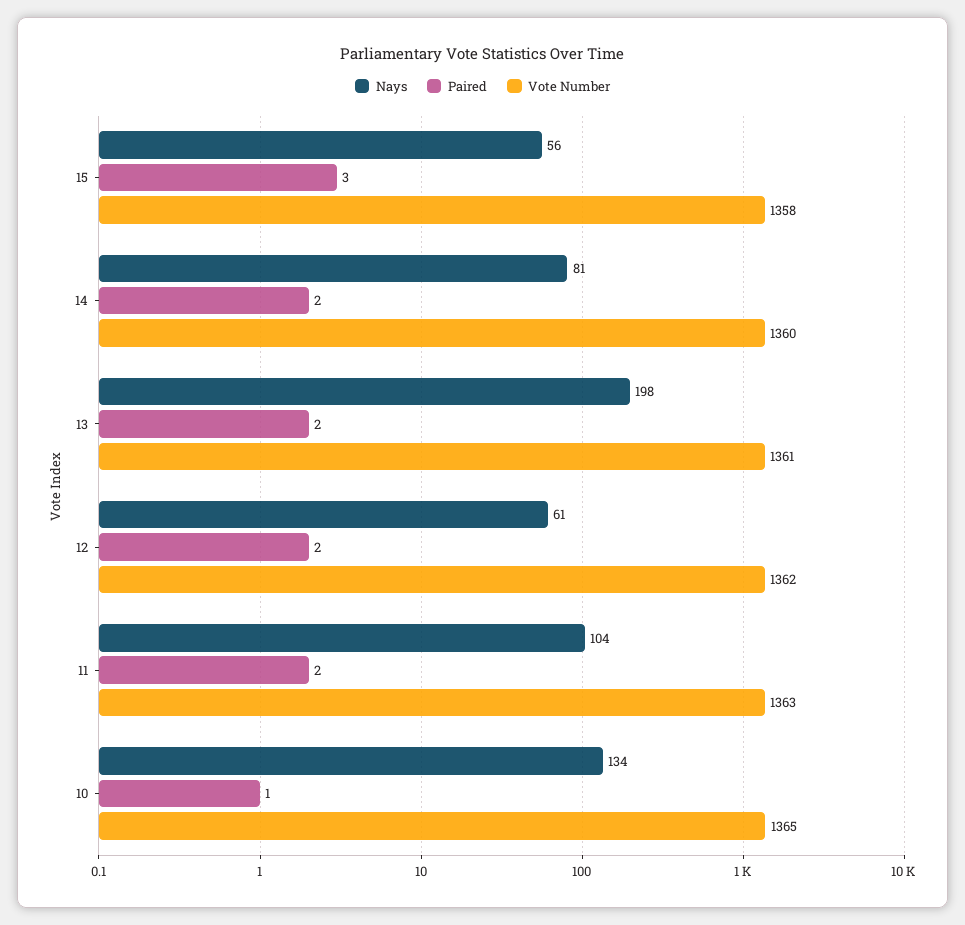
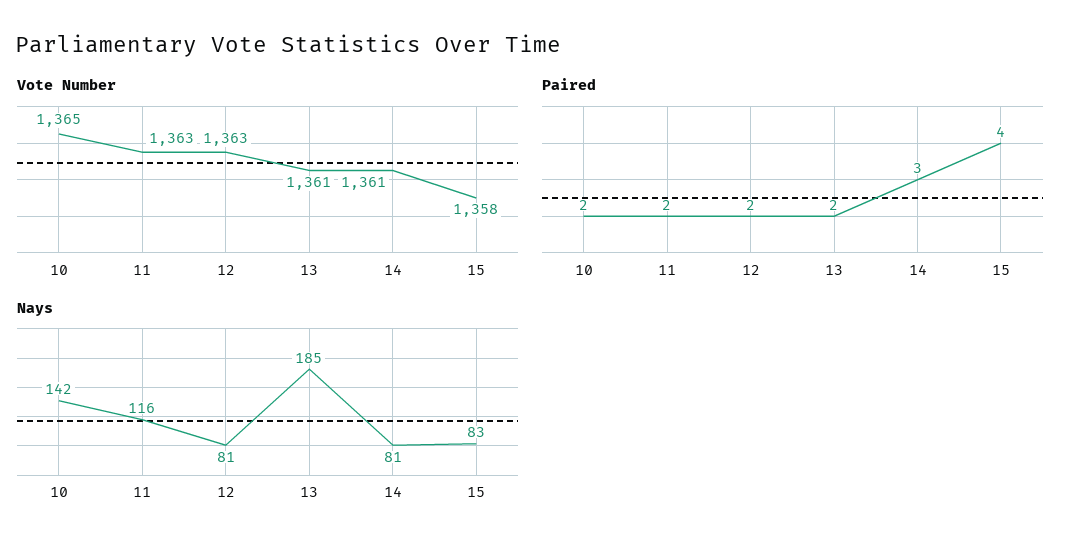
Nays, 15: 56 -> 83
Paired, 15: 3 -> 4
Paired, 14: 2 -> 3
Vote Number, 14: 1360 -> 1361
Nays, 13: 198 -> 185
Nays, 12: 61 -> 81
Vote Number, 12: 1362 -> 1363
Nays, 11: 104 -> 116
Nays, 10: 134 -> 142
Paired, 10: 1 -> 2

